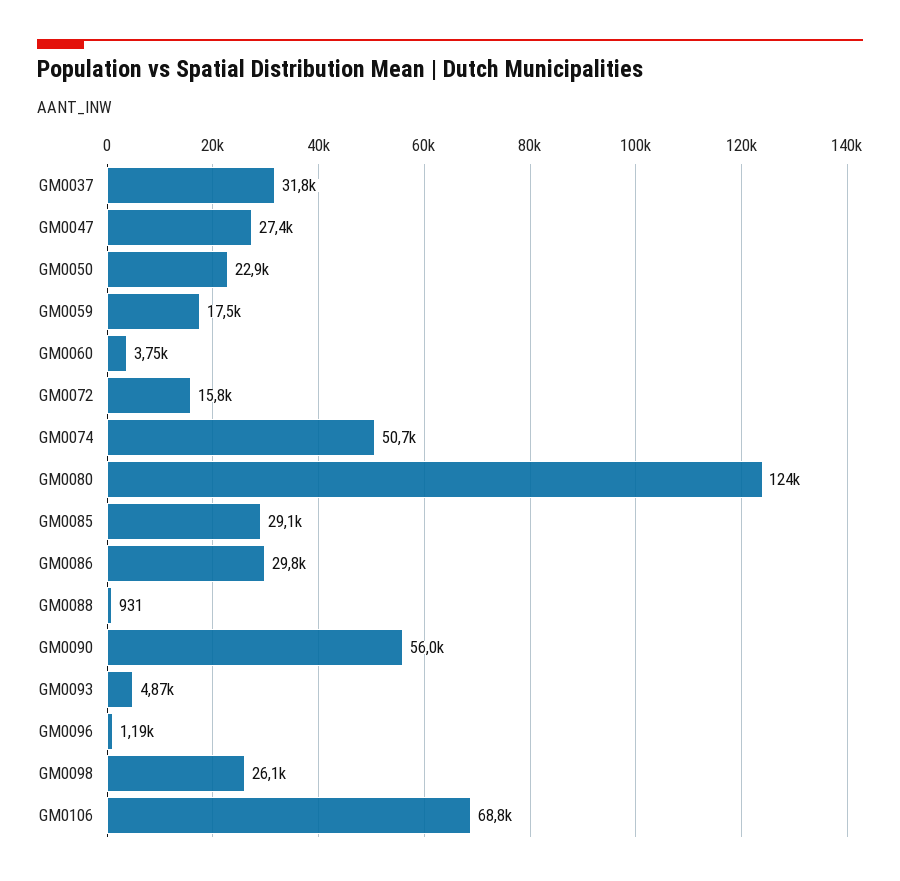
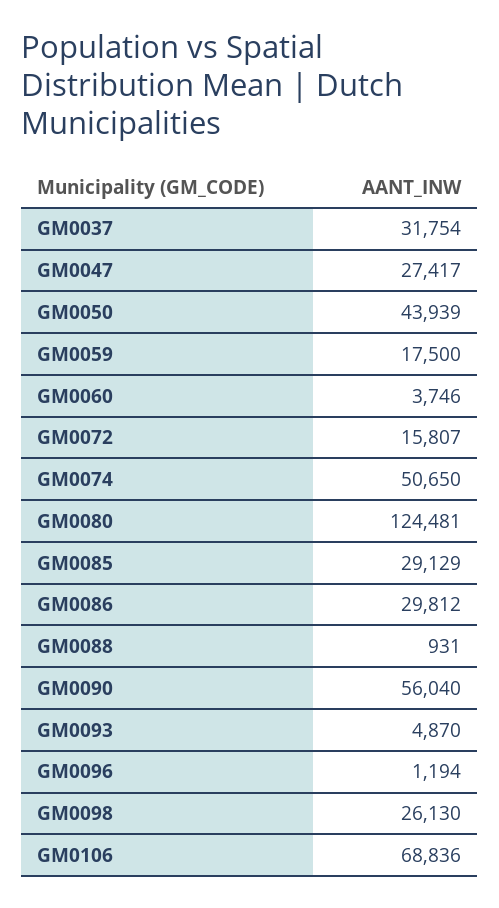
GM0050: 22900 -> 43939

